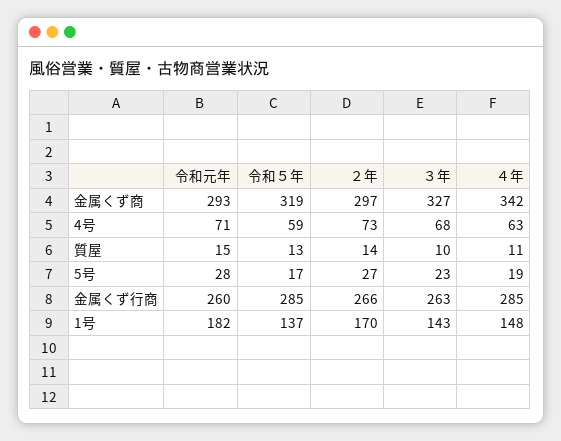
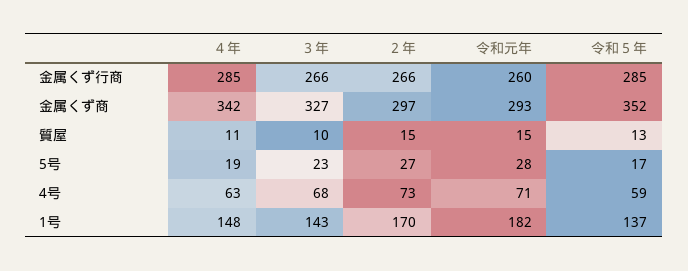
令和５年, 金属くず商: 319 -> 352
２年, 質屋: 14 -> 15
３年, 金属くず行商: 263 -> 266

